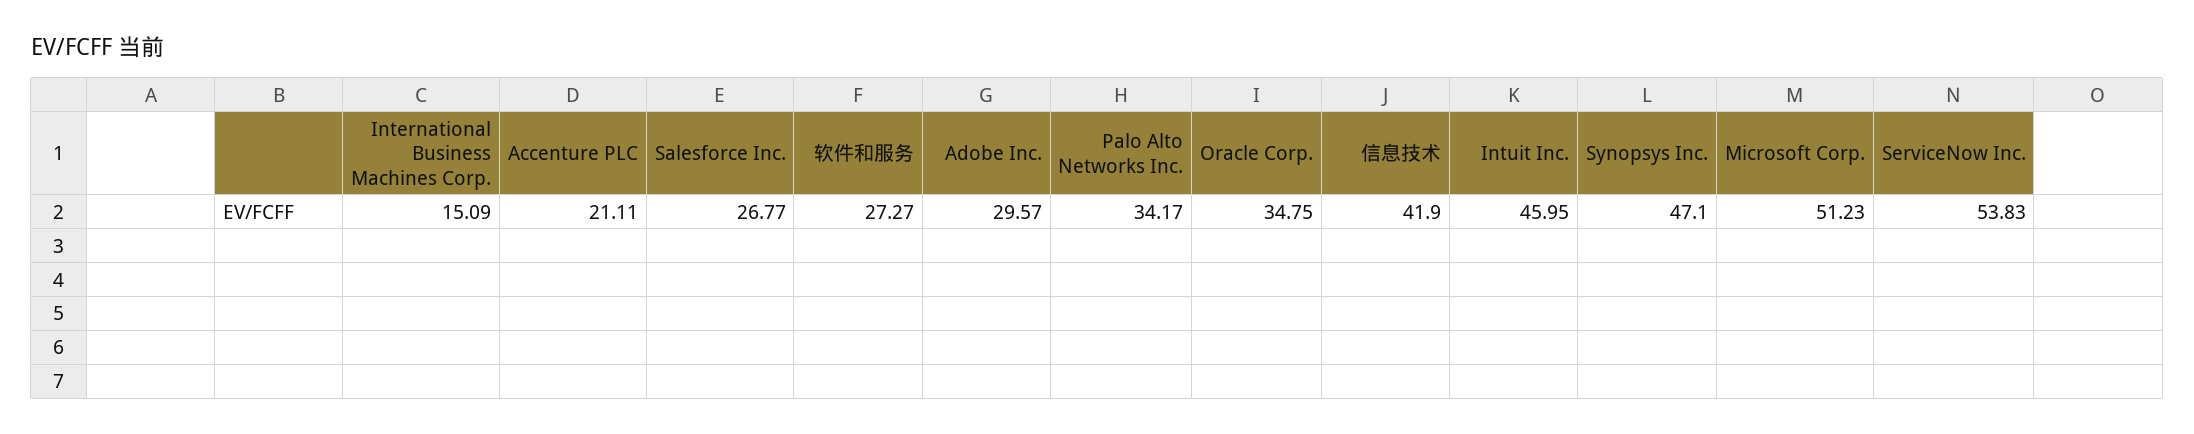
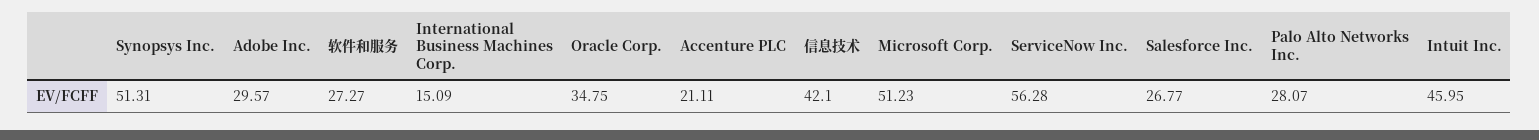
Palo Alto Networks Inc.: 34.17 -> 28.07
信息技术: 41.9 -> 42.1
Synopsys Inc.: 47.1 -> 51.31
ServiceNow Inc.: 53.83 -> 56.28

